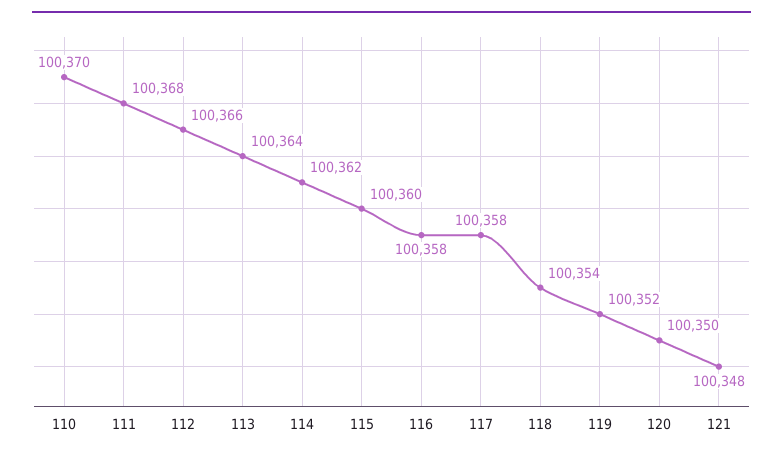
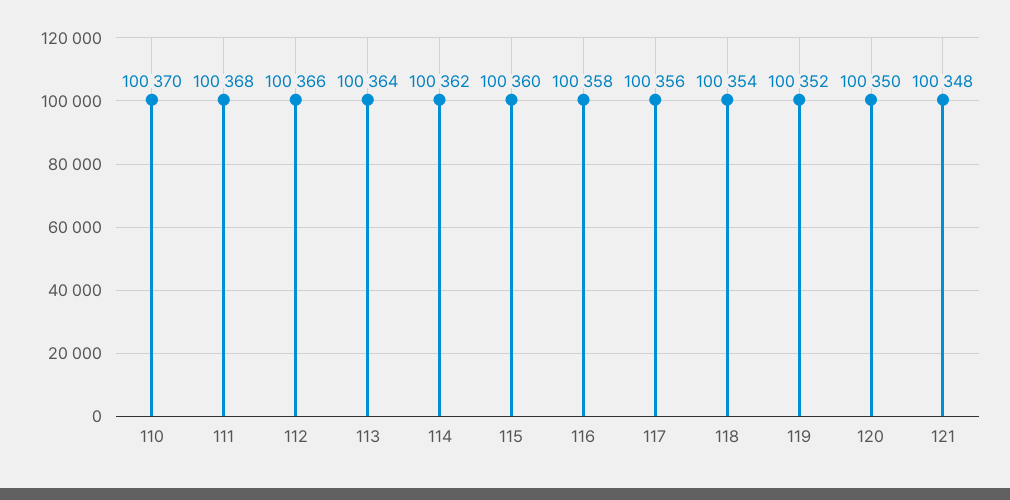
117: 100358 -> 100356

